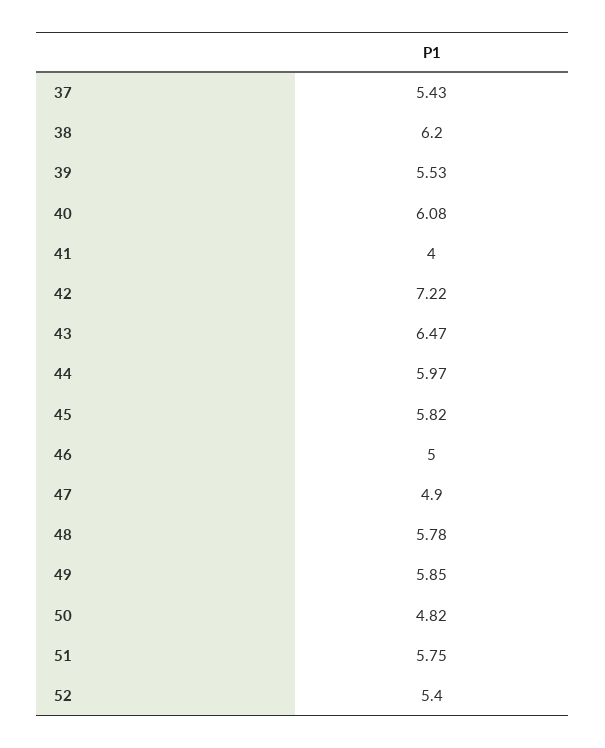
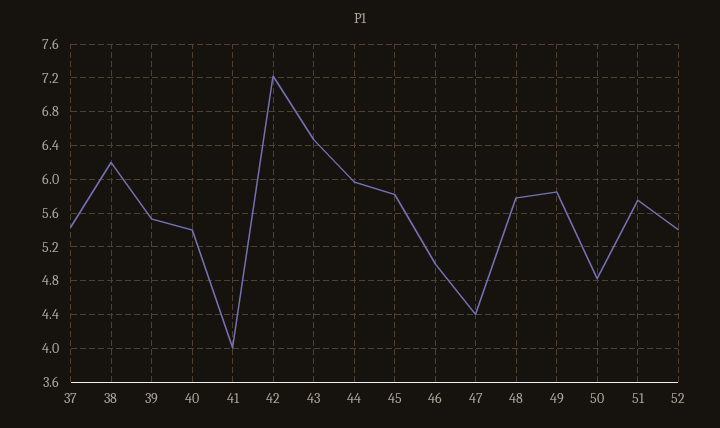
40: 6.08 -> 5.4
47: 4.9 -> 4.4

